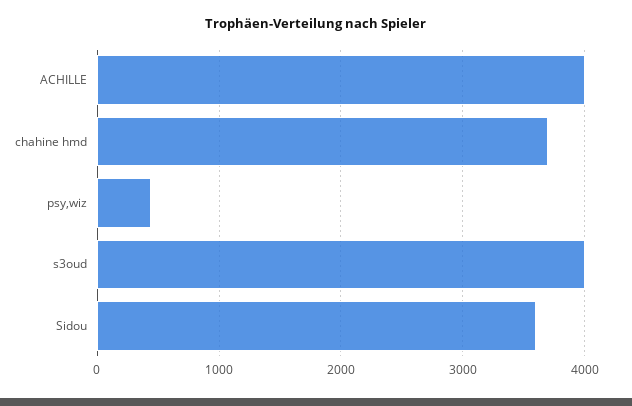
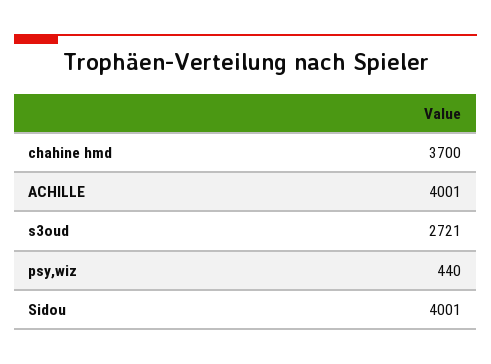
s3oud: 4000 -> 2721
Sidou: 3600 -> 4001

